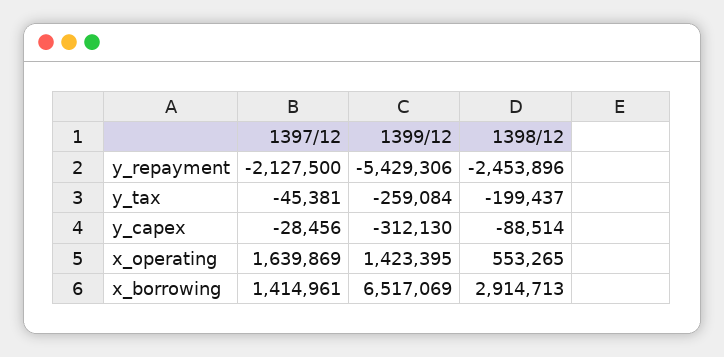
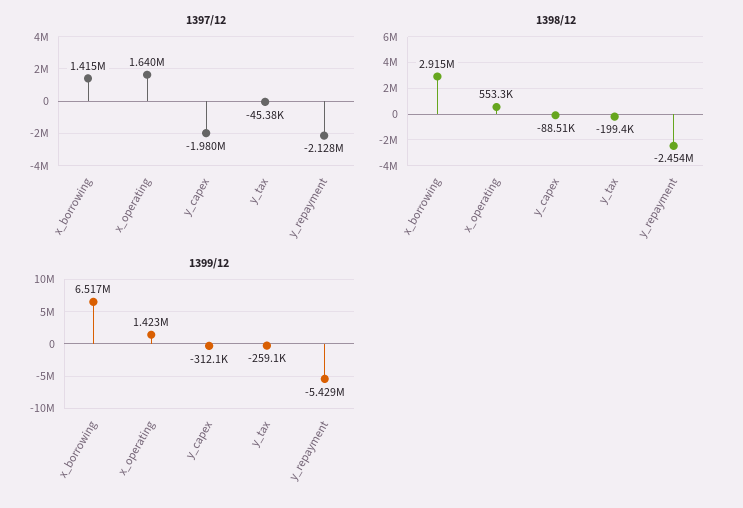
1397/12, y_capex: -28456 -> -1980000

